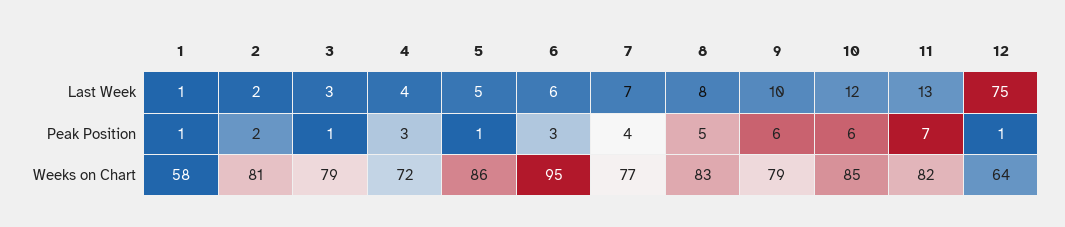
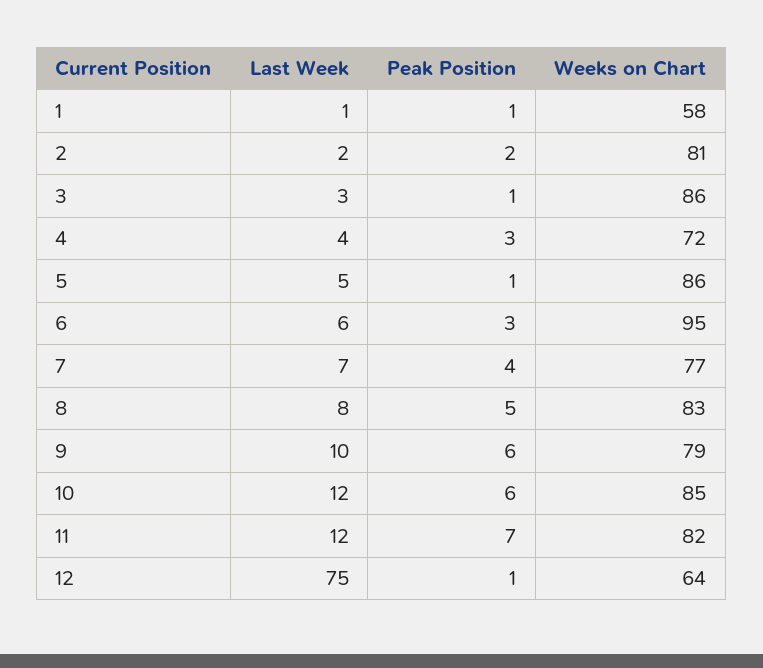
11, Last Week: 13 -> 12
3, Weeks on Chart: 79 -> 86

